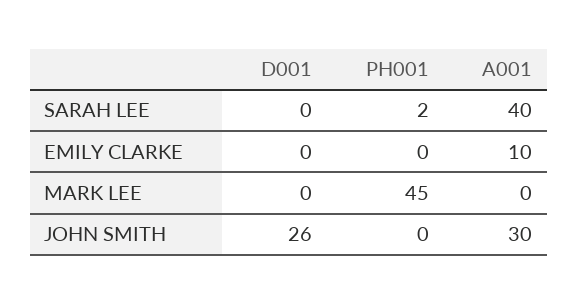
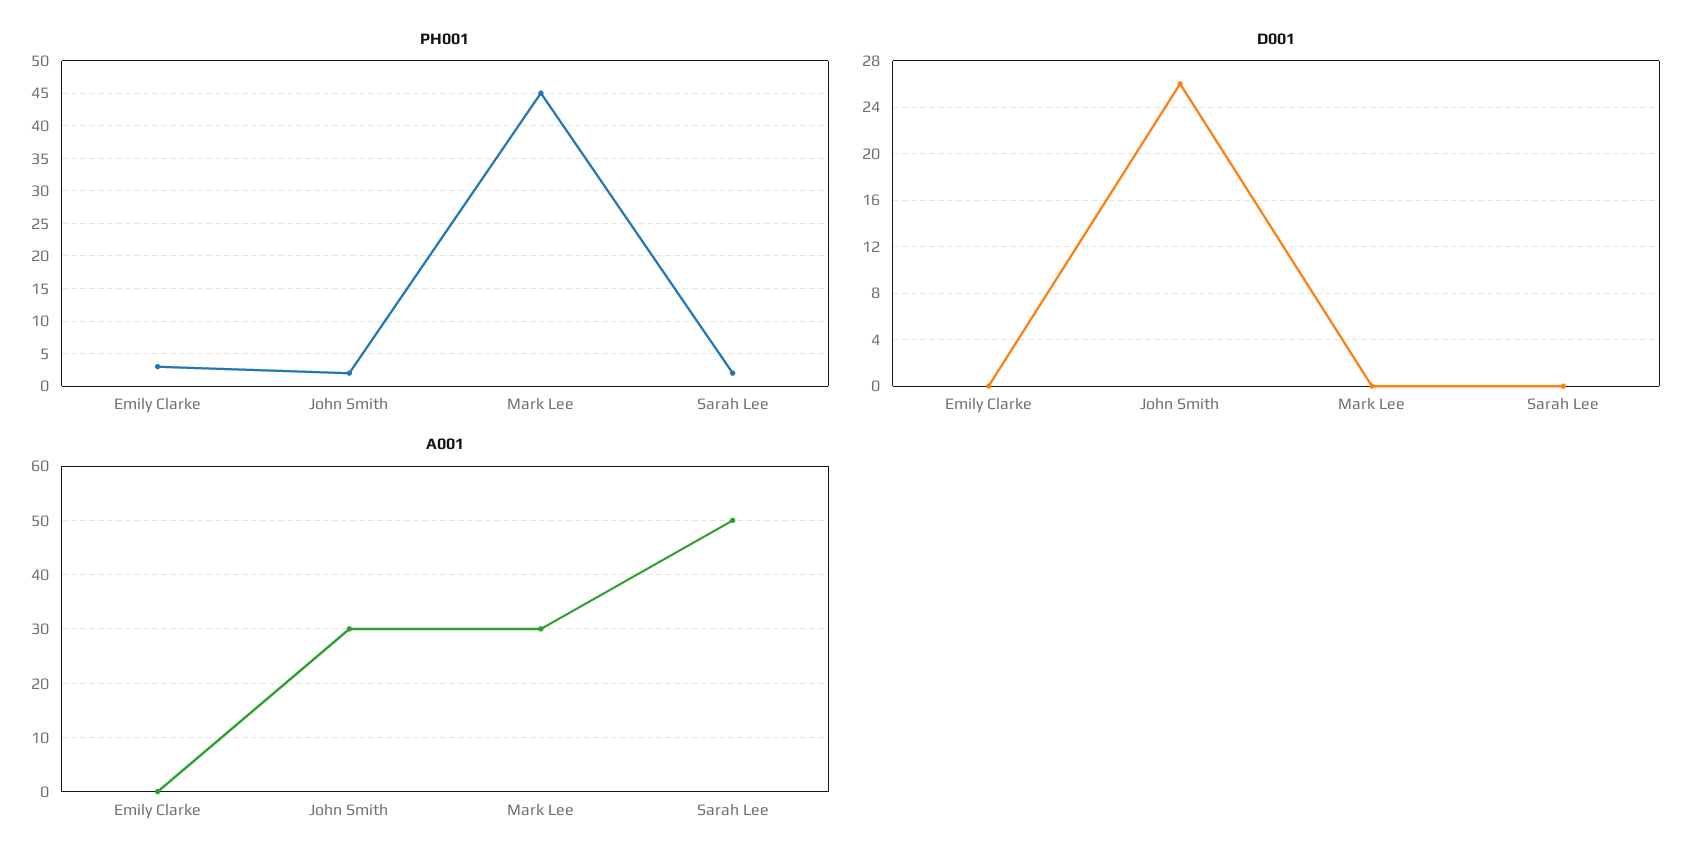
A001, SARAH LEE: 40 -> 50
PH001, EMILY CLARKE: 0 -> 3
A001, EMILY CLARKE: 10 -> 0
A001, MARK LEE: 0 -> 30
PH001, JOHN SMITH: 0 -> 2

